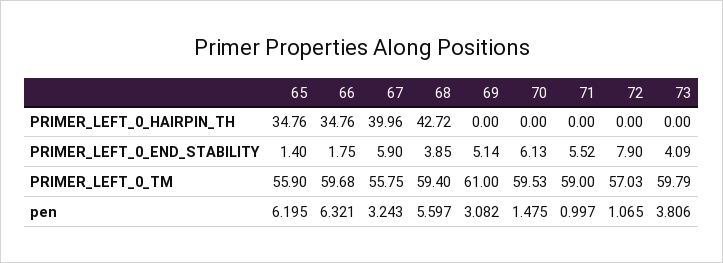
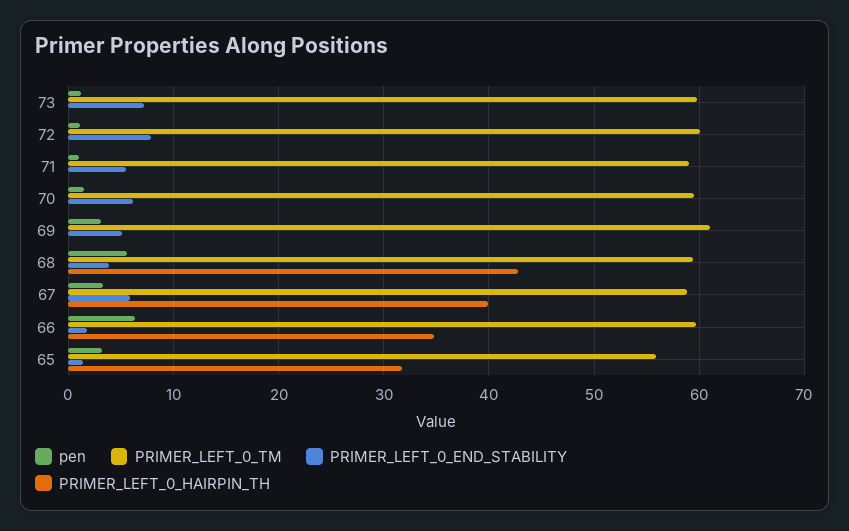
PRIMER_LEFT_0_HAIRPIN_TH, 65: 34.76 -> 32
PRIMER_LEFT_0_END_STABILITY, 73: 4.09 -> 7
PRIMER_LEFT_0_TM, 67: 55.75 -> 59
PRIMER_LEFT_0_TM, 72: 57.03 -> 60
pen, 65: 6.195 -> 3
pen, 73: 3.806 -> 1

